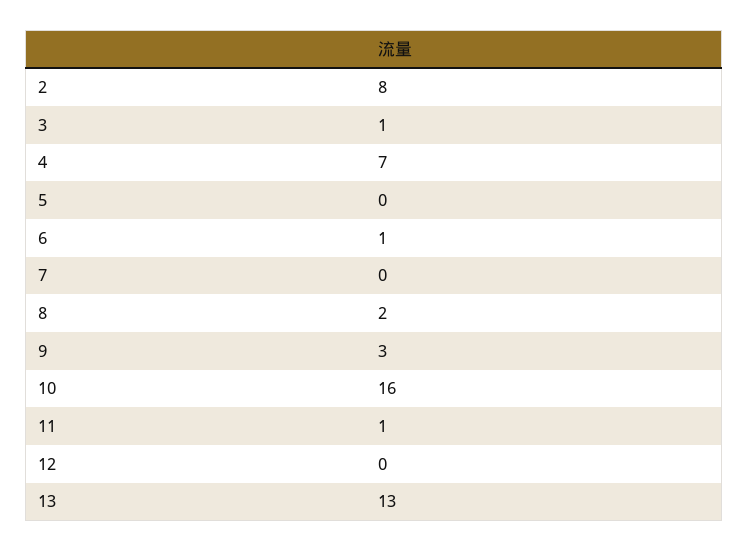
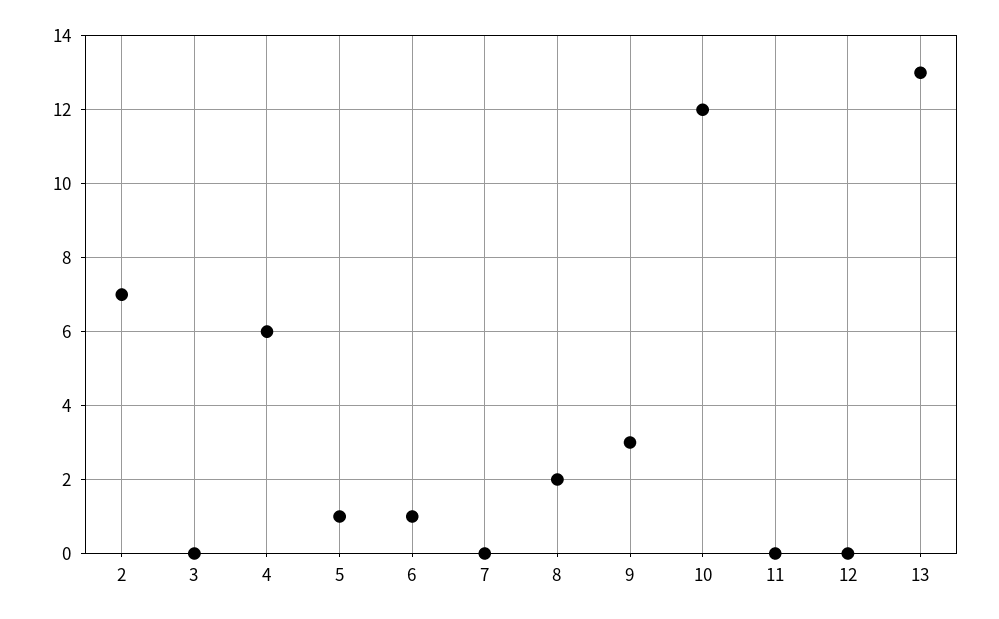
2: 8 -> 7
3: 1 -> 0
4: 7 -> 6
5: 0 -> 1
10: 16 -> 12
11: 1 -> 0

